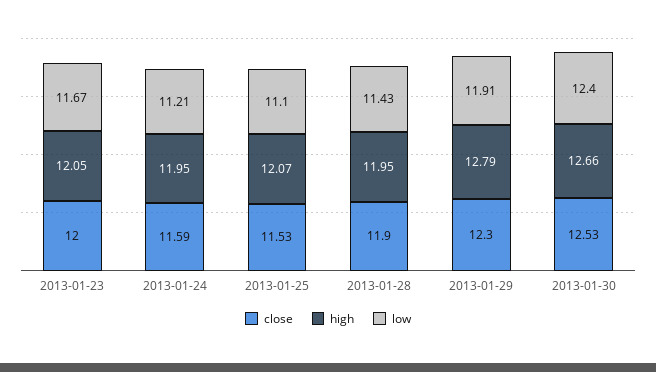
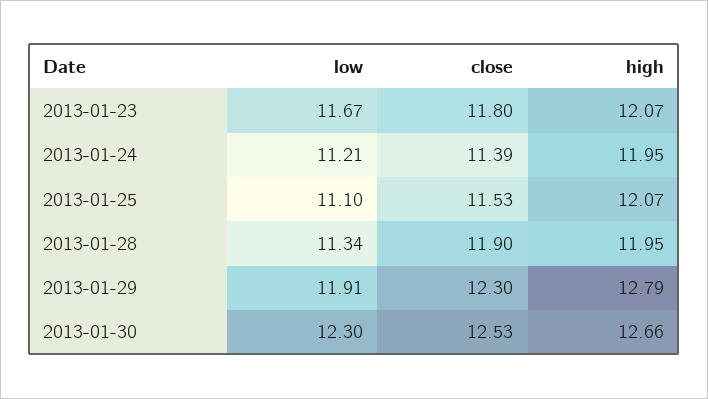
close, 2013-01-23: 12 -> 11.8
high, 2013-01-23: 12.05 -> 12.07
close, 2013-01-24: 11.59 -> 11.39
low, 2013-01-28: 11.43 -> 11.34
low, 2013-01-30: 12.4 -> 12.3

